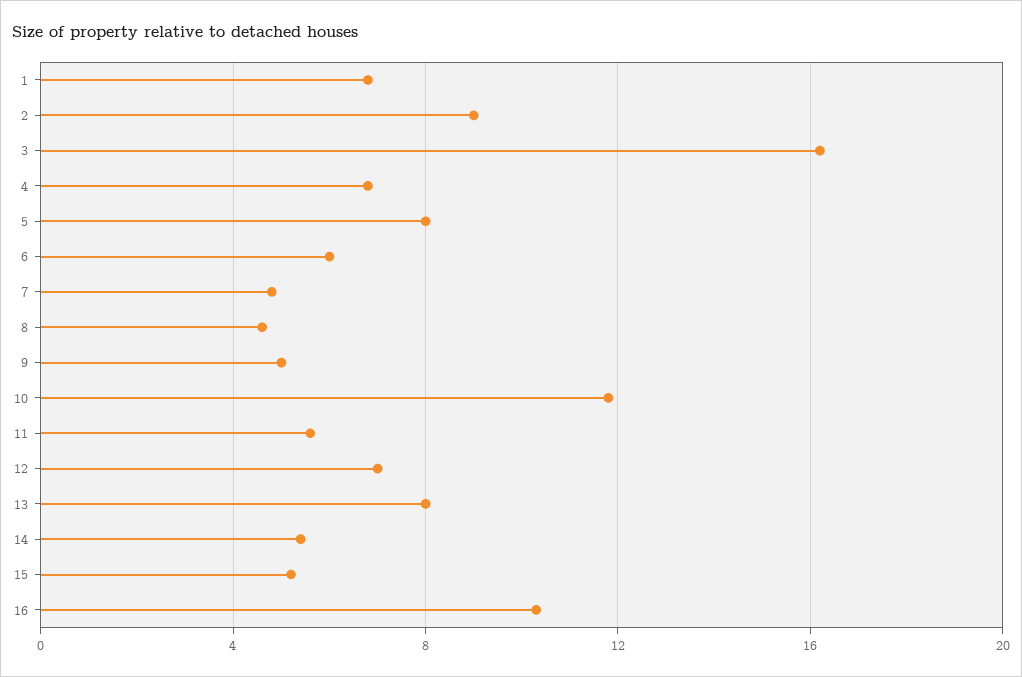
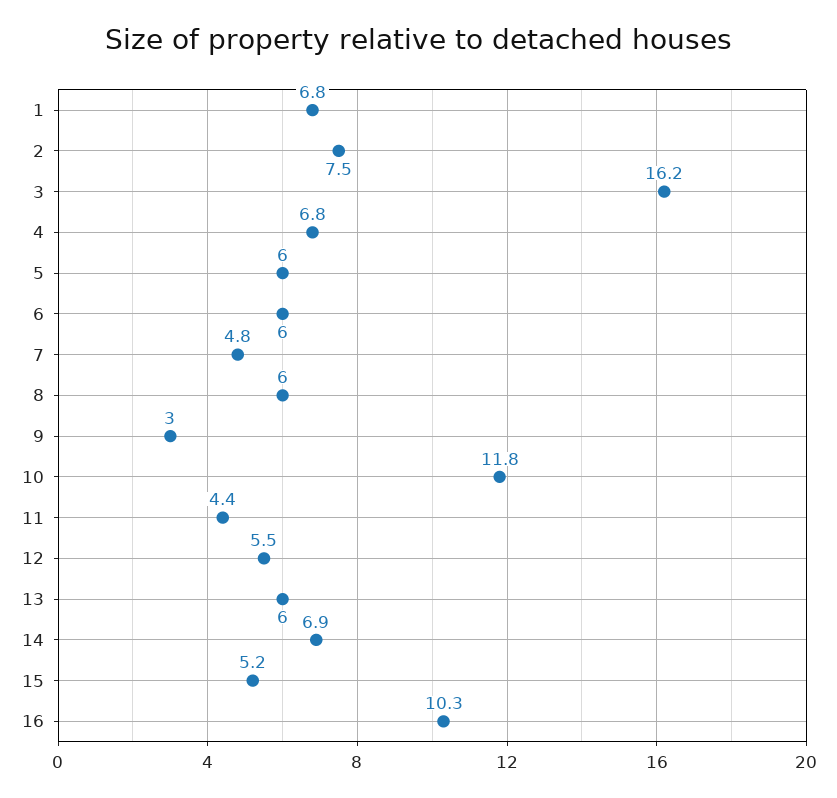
2: 9 -> 7.5
5: 8 -> 6
8: 4.5 -> 6
9: 5 -> 3
11: 5.5 -> 4.4
12: 7 -> 5.5
13: 8 -> 6
14: 5.5 -> 6.9

